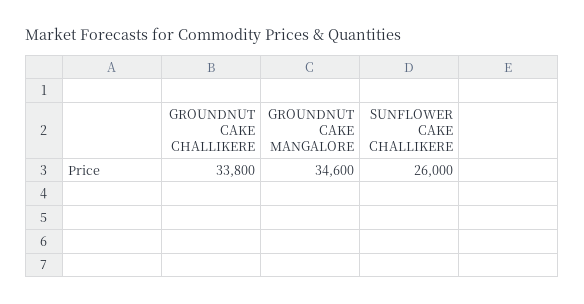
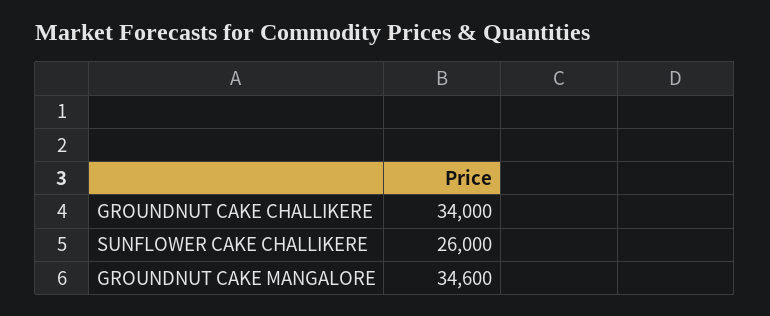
GROUNDNUT CAKE CHALLIKERE: 33800 -> 34000

